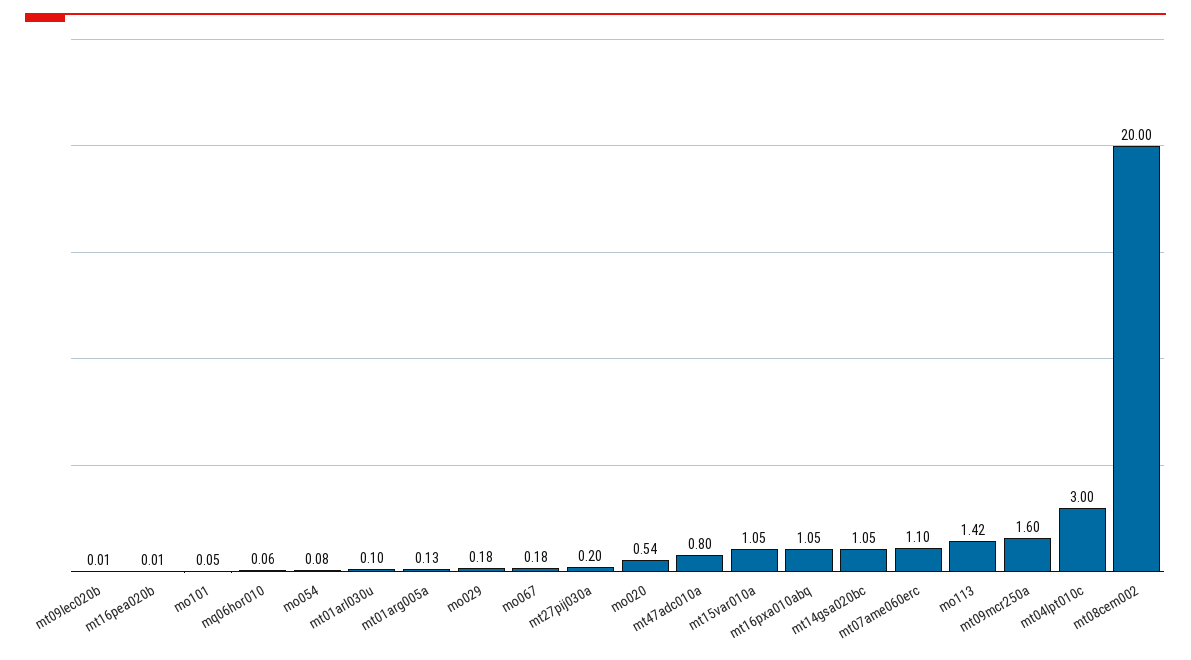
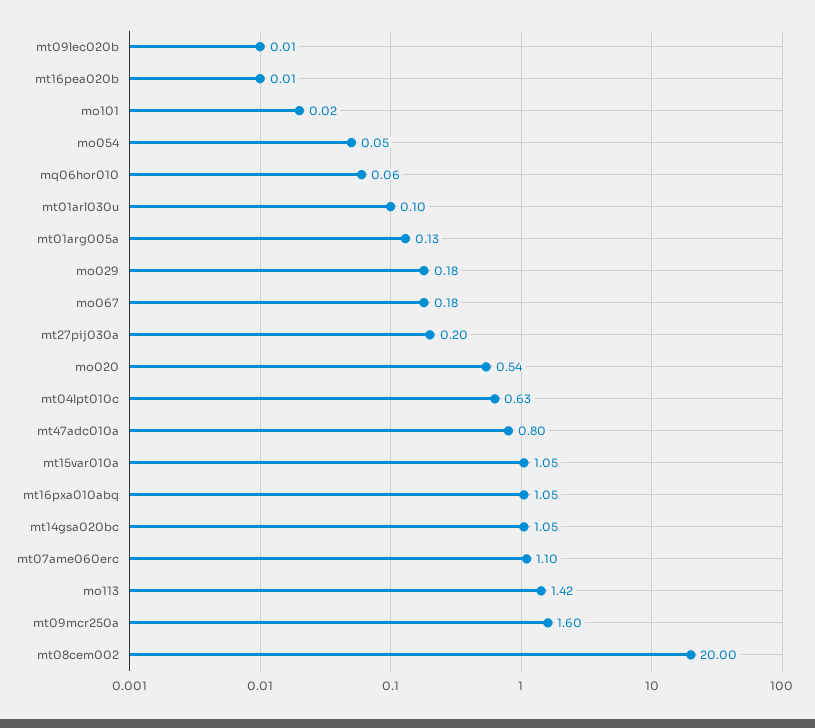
mo101: 0.05 -> 0.02
mo054: 0.08 -> 0.05
mt04lpt010c: 3 -> 0.63

